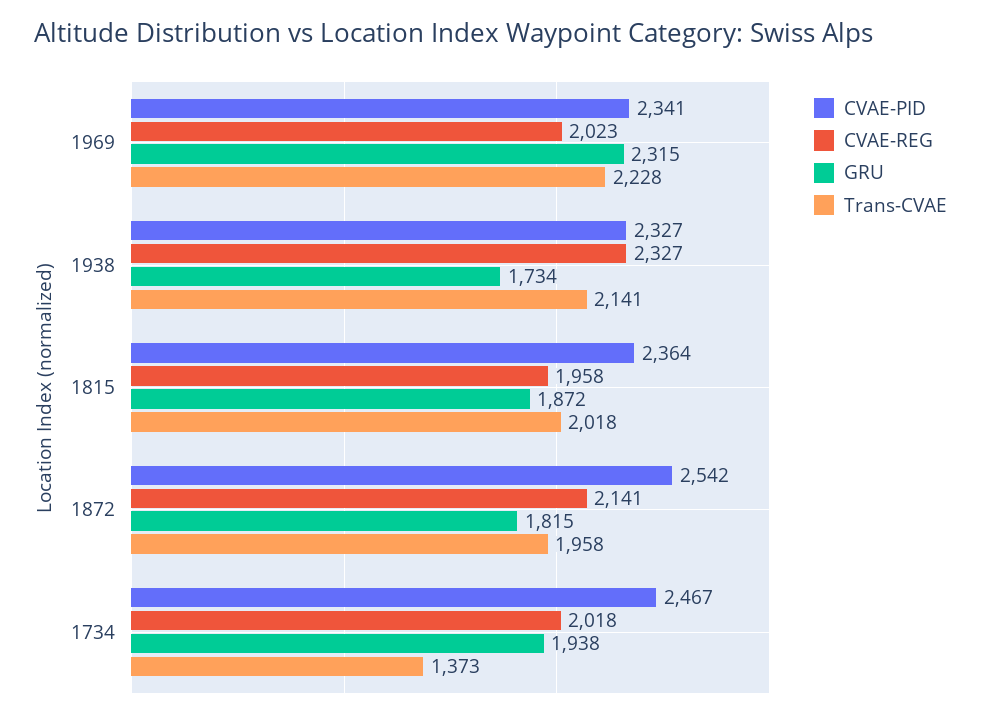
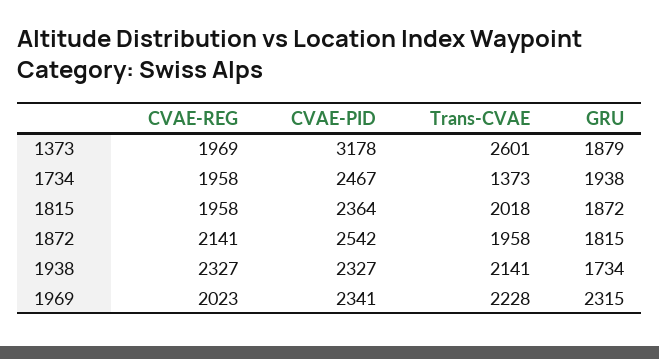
CVAE-REG, 1734: 2018 -> 1958
CVAE-REG, 1373: none -> 1969
CVAE-PID, 1373: none -> 3178
Trans-CVAE, 1373: none -> 2601
GRU, 1373: none -> 1879

